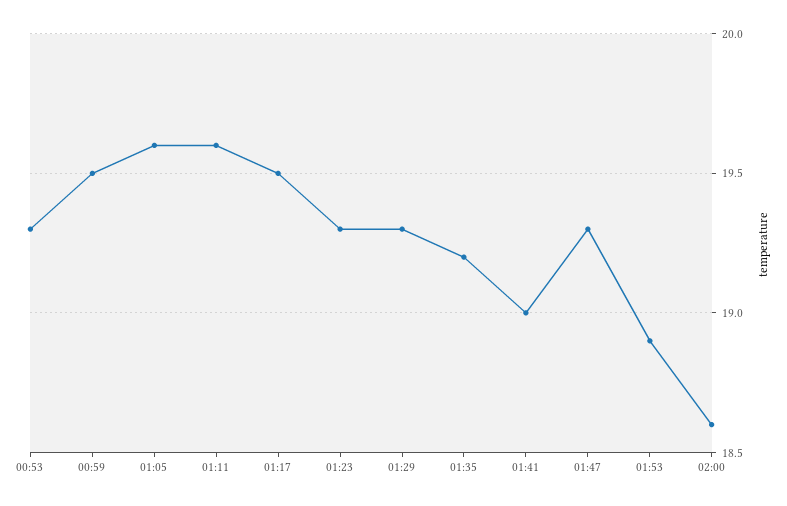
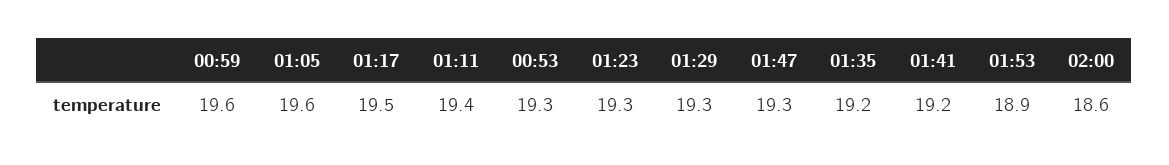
00:59: 19.5 -> 19.6
01:11: 19.6 -> 19.4
01:41: 19 -> 19.2

